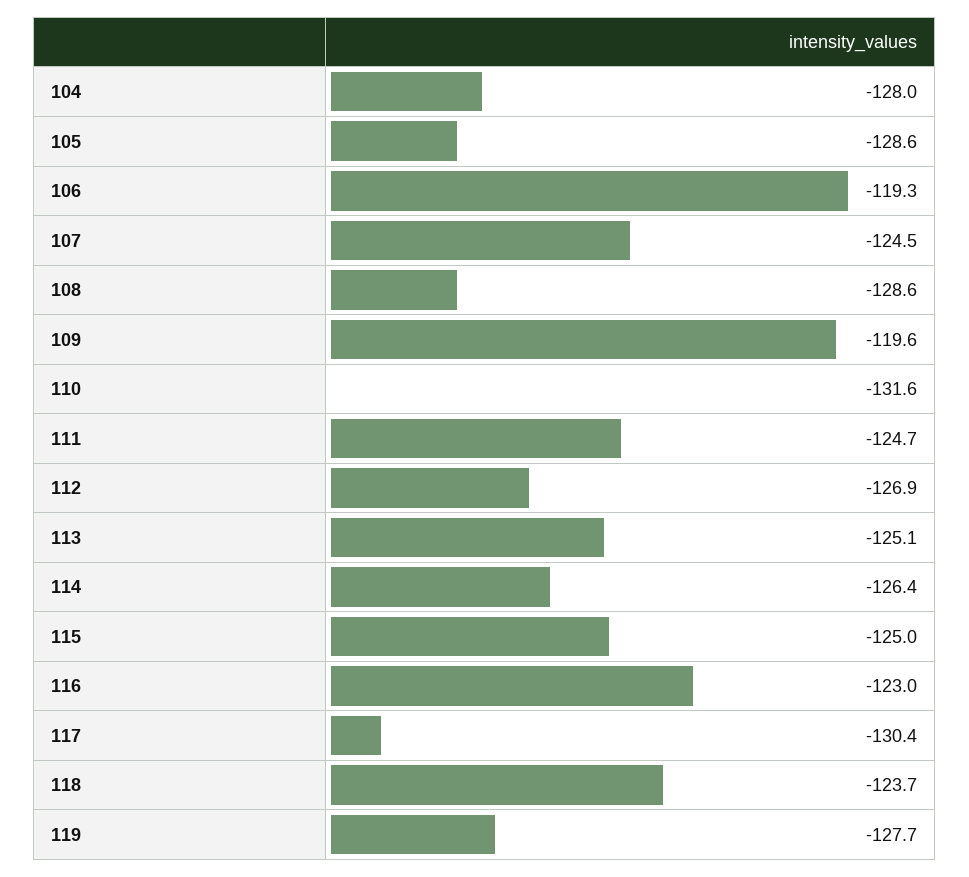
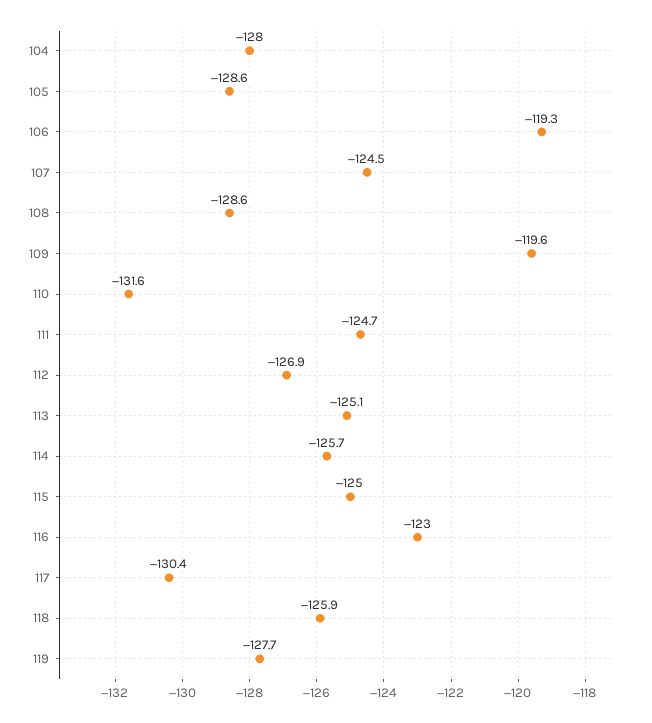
114: -126.4 -> -125.7
118: -123.7 -> -125.9

